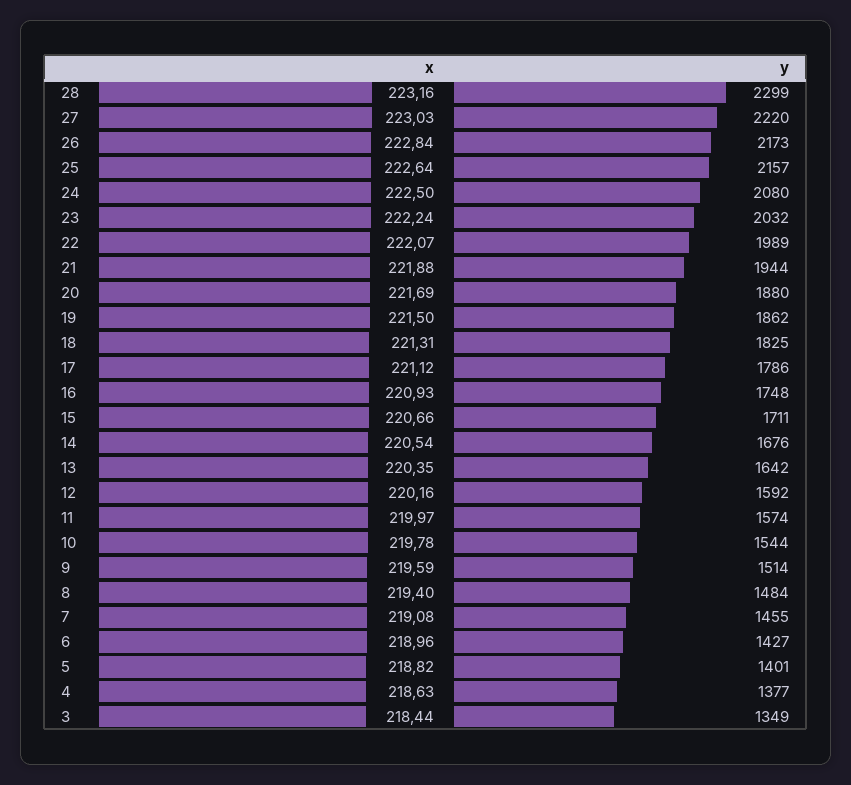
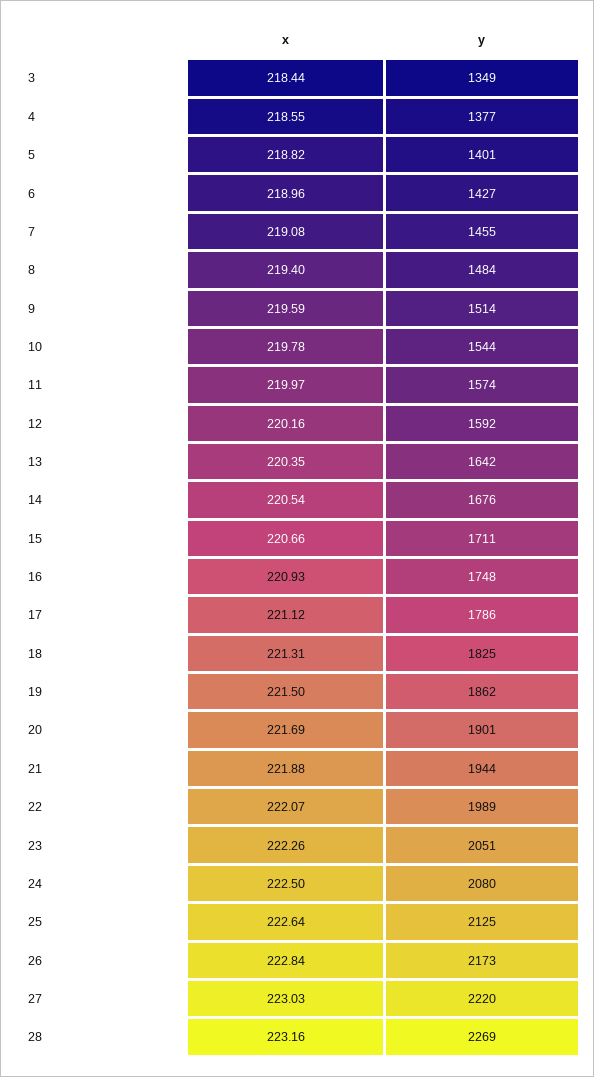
y, 28: 2299 -> 2269
y, 25: 2157 -> 2125
x, 23: 222.24 -> 222.26
y, 23: 2032 -> 2051
y, 20: 1880 -> 1901
x, 4: 218.63 -> 218.55

